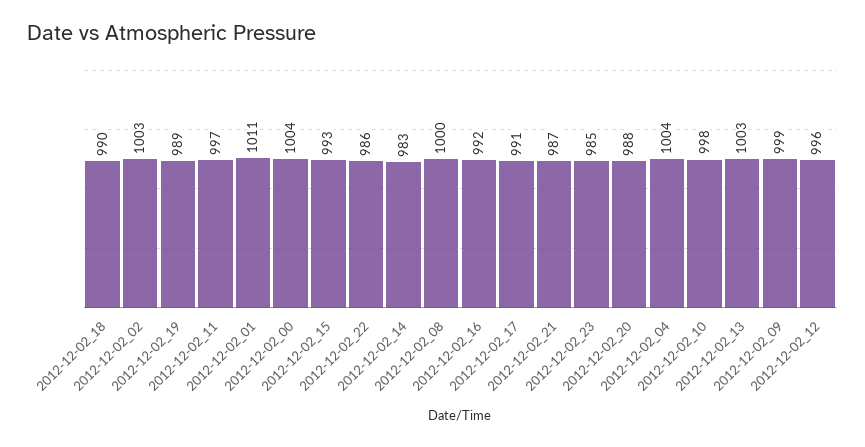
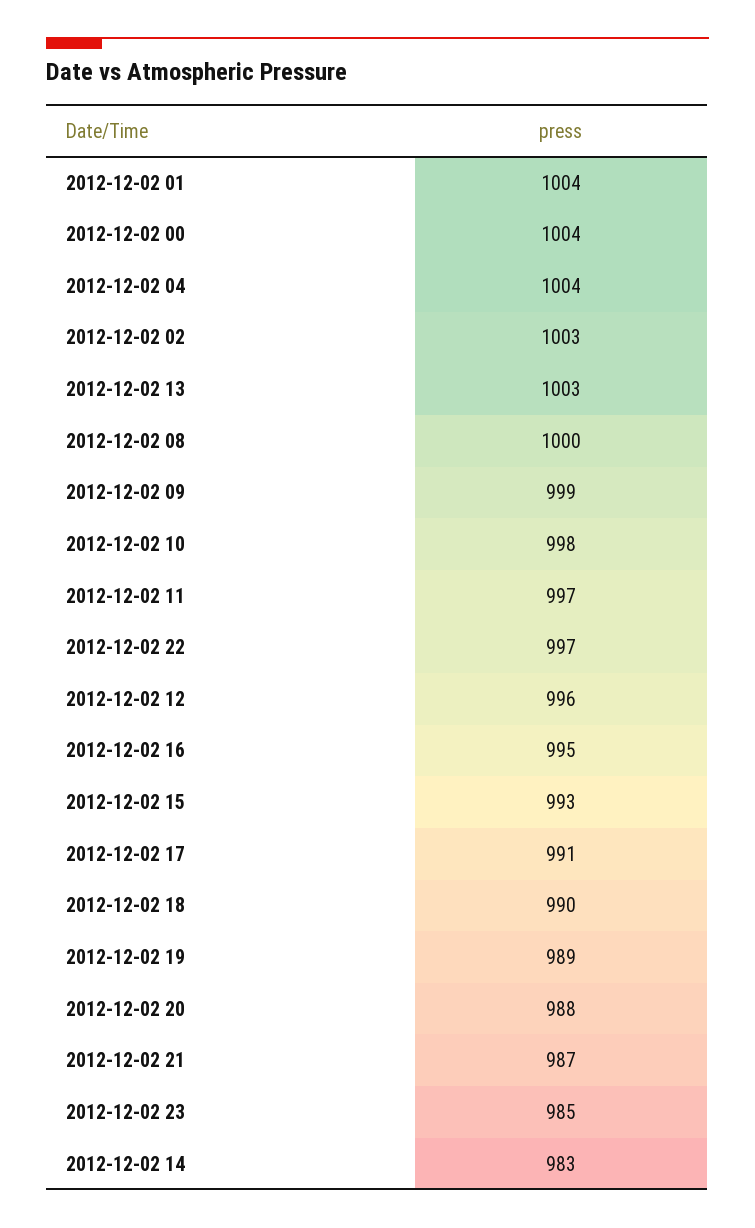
2012-12-02_01: 1011 -> 1004
2012-12-02_22: 986 -> 997
2012-12-02_16: 992 -> 995

